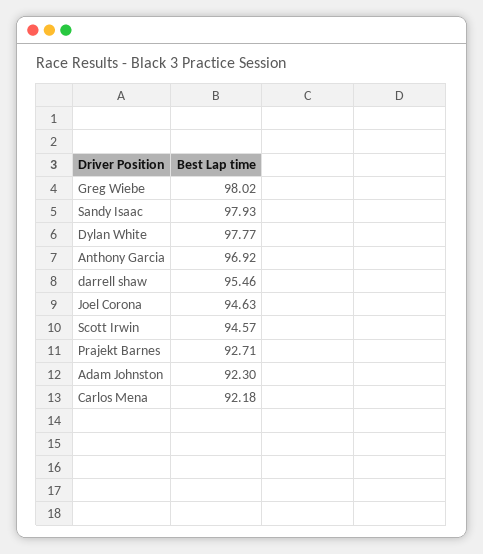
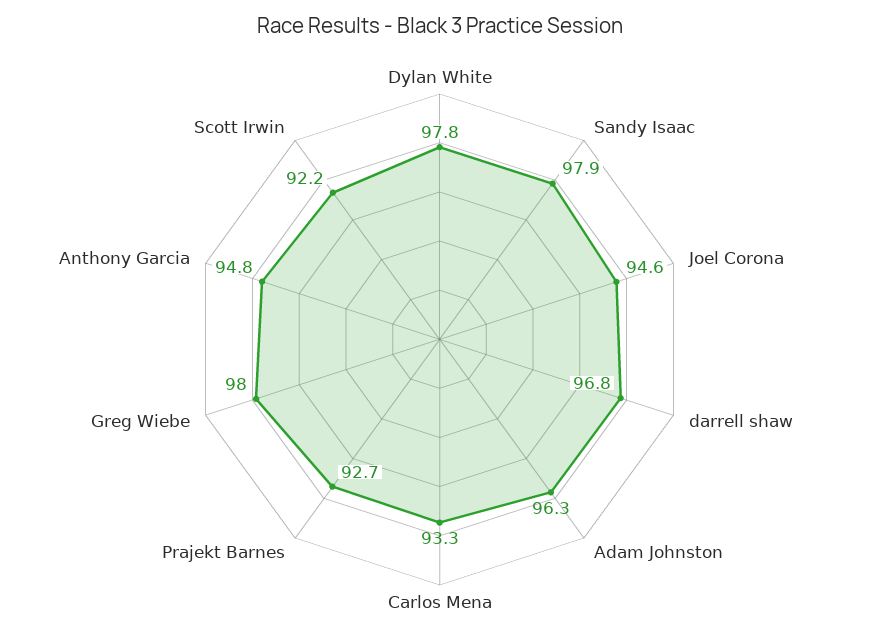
Anthony Garcia: 96.92 -> 94.8
darrell shaw: 95.46 -> 96.8
Scott Irwin: 94.57 -> 92.2
Adam Johnston: 92.3 -> 96.3
Carlos Mena: 92.18 -> 93.3

